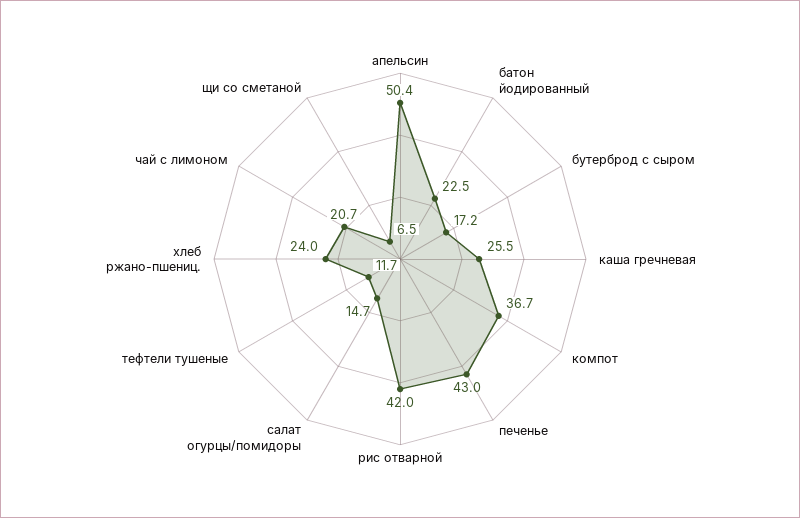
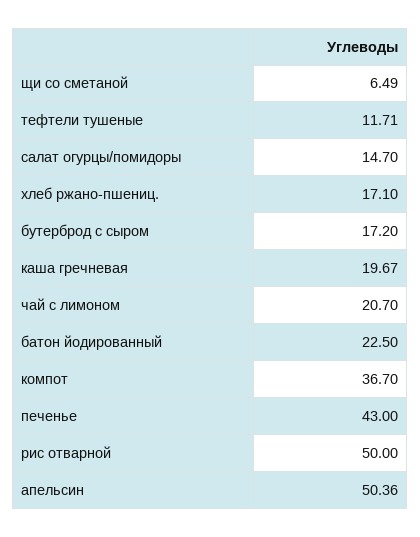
каша гречневая: 25.5 -> 19.67
рис отварной: 42 -> 50
хлеб ржано-пшениц.: 24 -> 17.1

